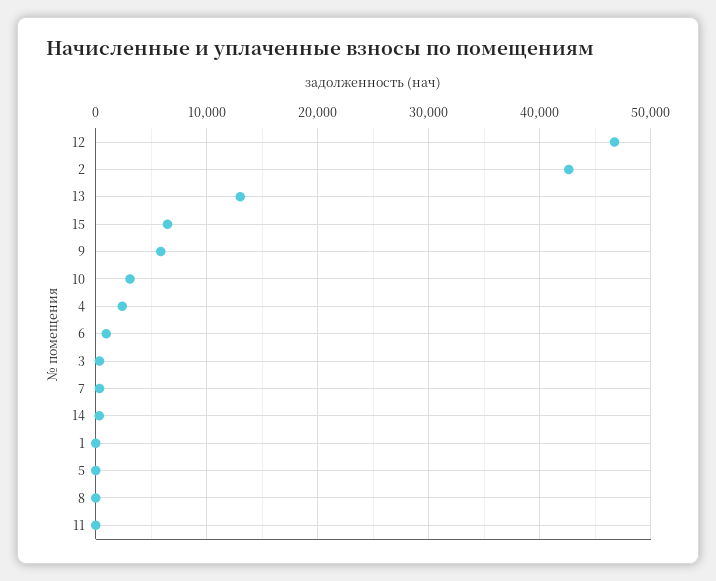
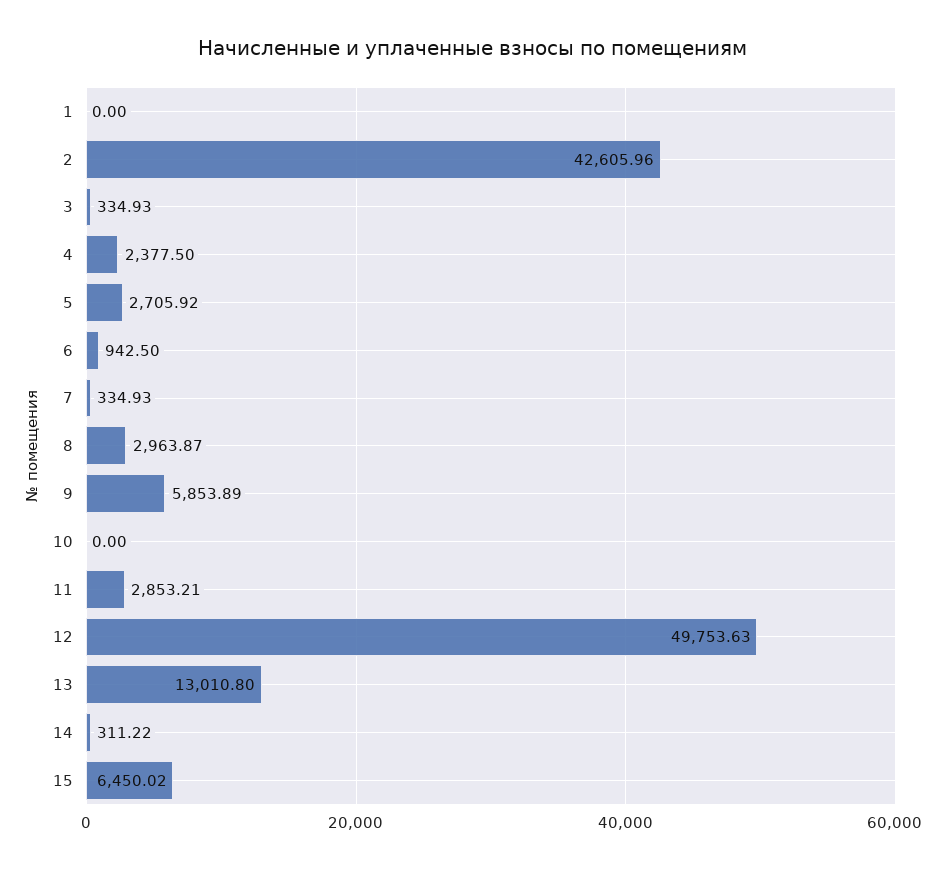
12: 47000 -> 49753.63
10: 3000 -> 0
5: 0 -> 2705.92
8: 0 -> 2963.87
11: 0 -> 2853.21

